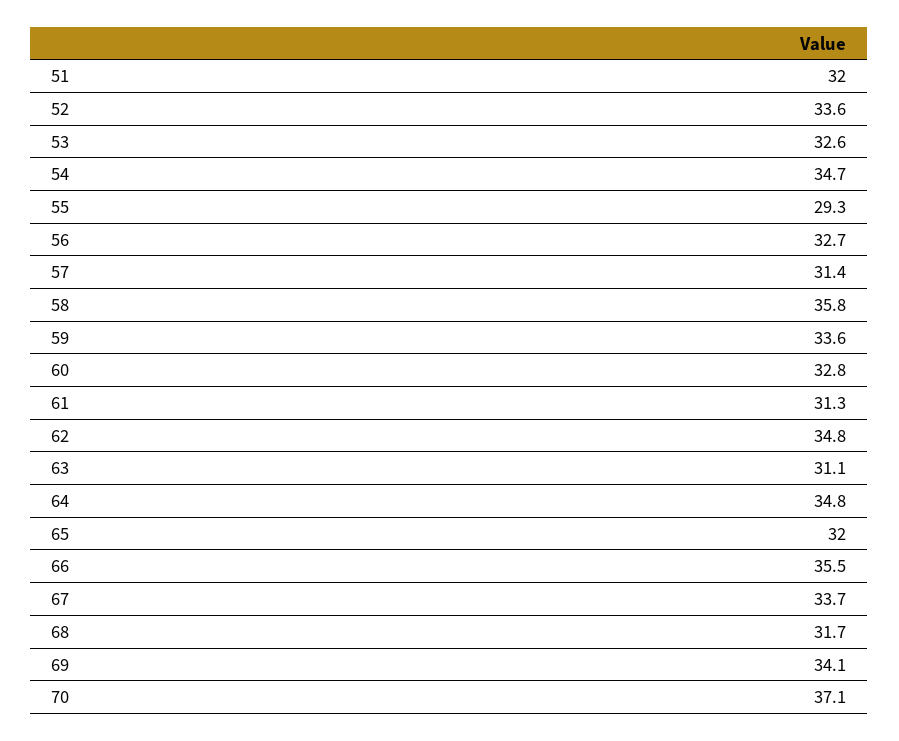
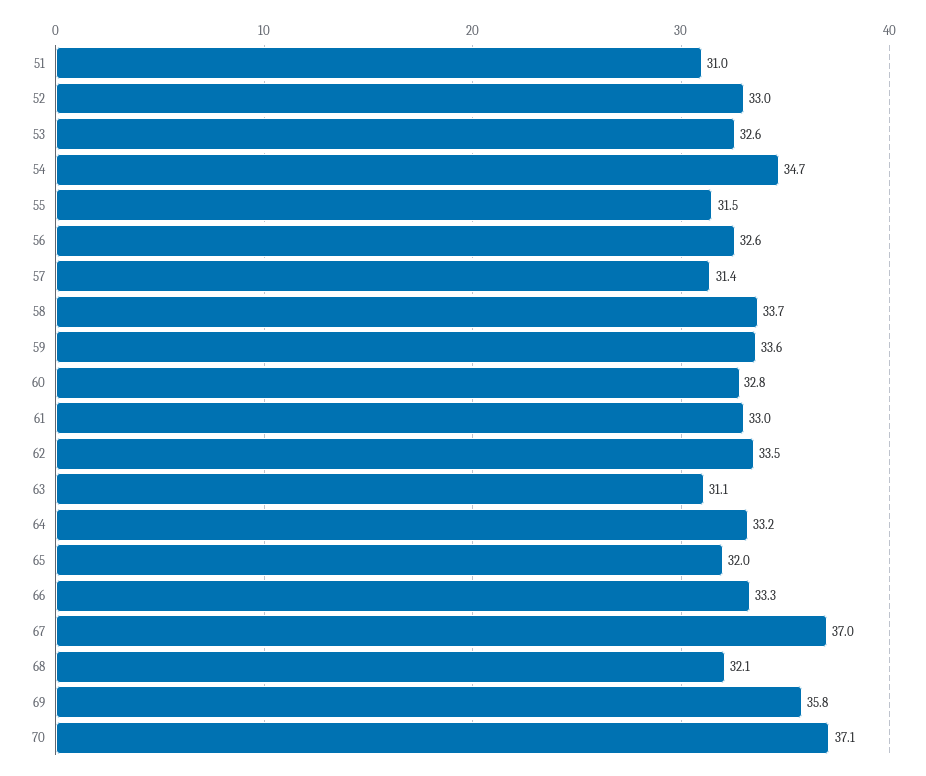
51: 32 -> 31
52: 33.6 -> 33
55: 29.3 -> 31.5
56: 32.7 -> 32.6
58: 35.8 -> 33.7
61: 31.3 -> 33
62: 34.8 -> 33.5
64: 34.8 -> 33.2
66: 35.5 -> 33.3
67: 33.7 -> 37
68: 31.7 -> 32.1
69: 34.1 -> 35.8

